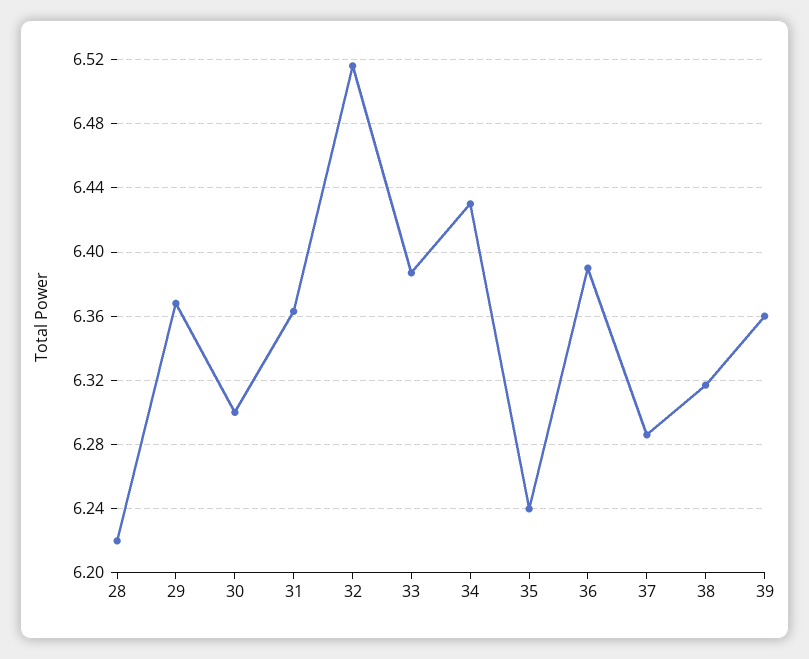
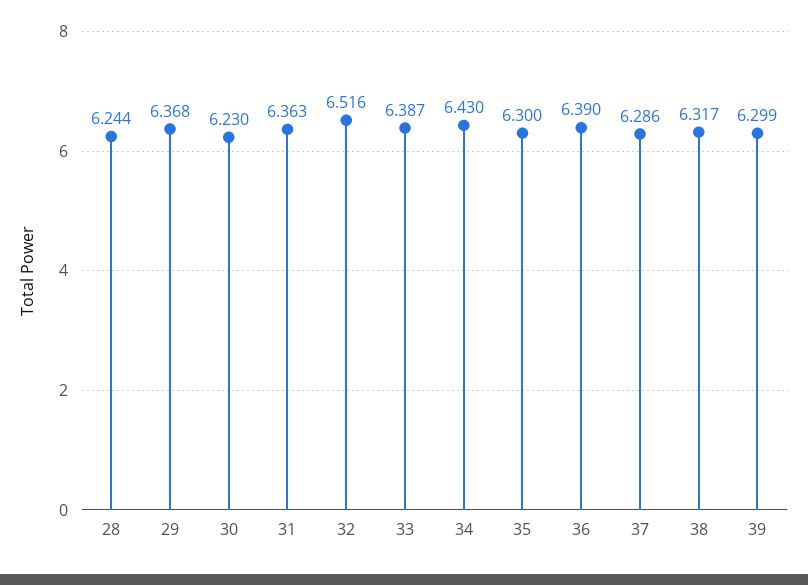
28: 6.22 -> 6.244
30: 6.3 -> 6.23
35: 6.24 -> 6.3
39: 6.36 -> 6.299

